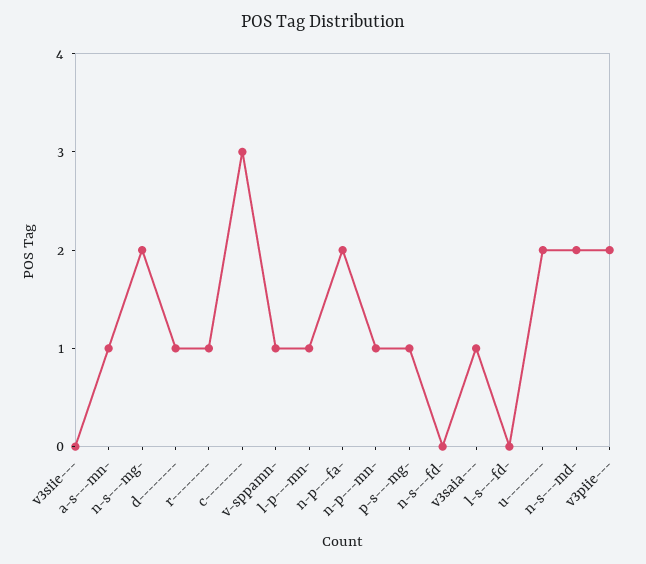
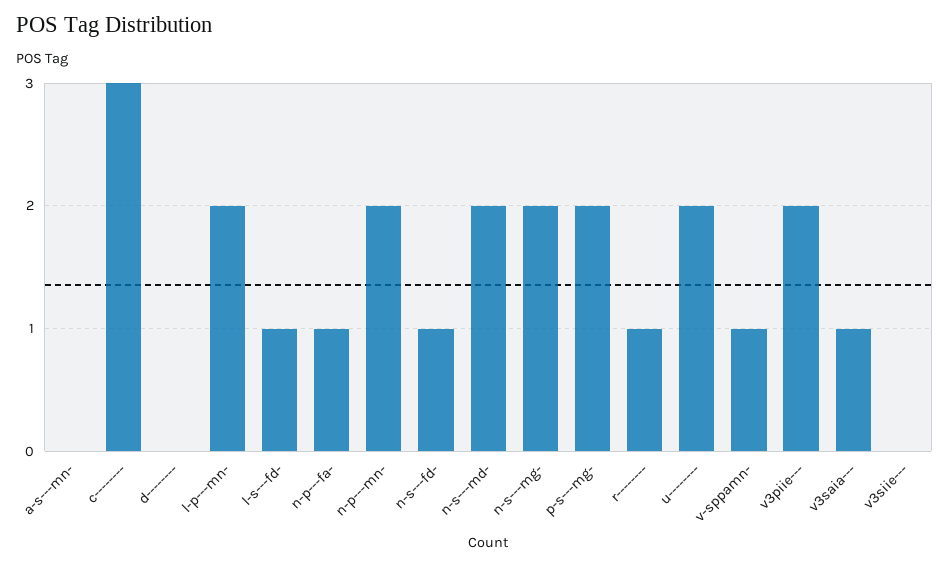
a-s---mn-: 1 -> 0
d--------: 1 -> 0
l-p---mn-: 1 -> 2
n-p---fa-: 2 -> 1
n-p---mn-: 1 -> 2
p-s---mg-: 1 -> 2
n-s---fd-: 0 -> 1
l-s---fd-: 0 -> 1

